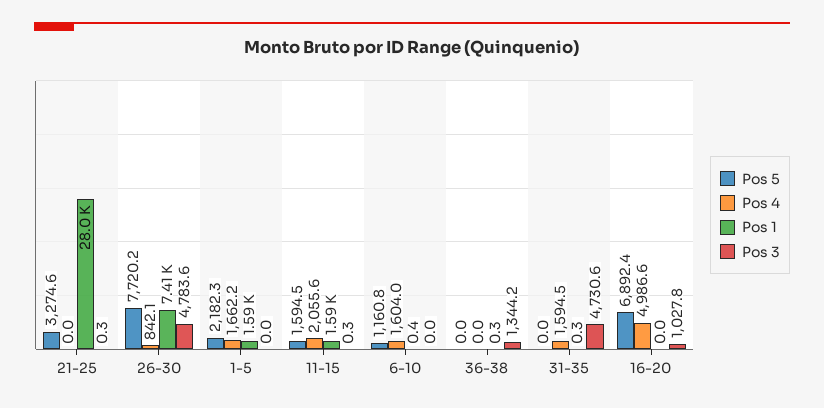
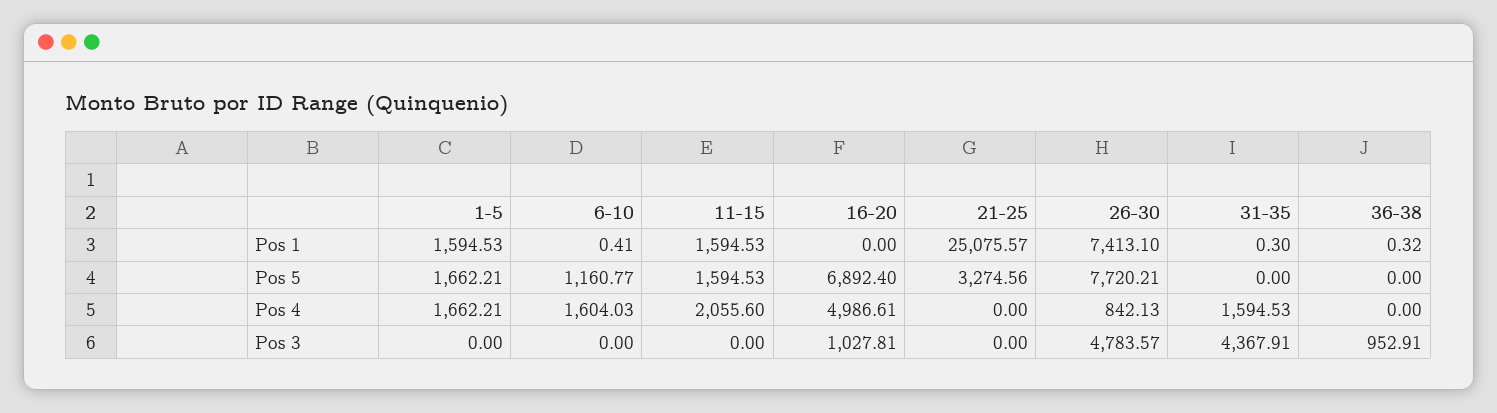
Pos 1, 21-25: 28000 -> 25075.57
Pos 3, 21-25: 0.3 -> 0
Pos 5, 1-5: 2182.3 -> 1662.21
Pos 3, 11-15: 0.3 -> 0
Pos 3, 36-38: 1344.2 -> 952.91
Pos 3, 31-35: 4730.6 -> 4367.91

